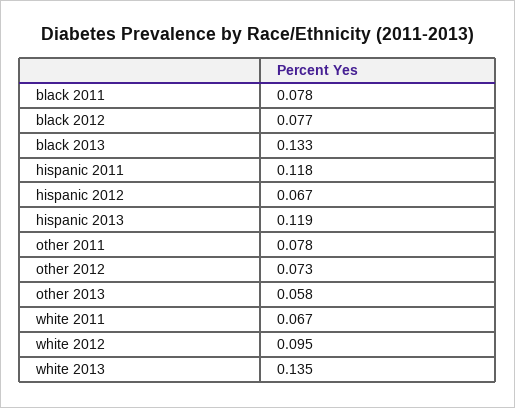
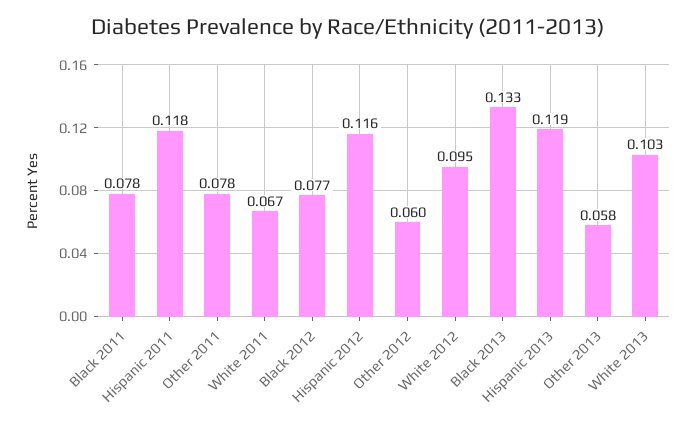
hispanic 2012: 0.067 -> 0.116
other 2012: 0.073 -> 0.06
white 2013: 0.135 -> 0.103

